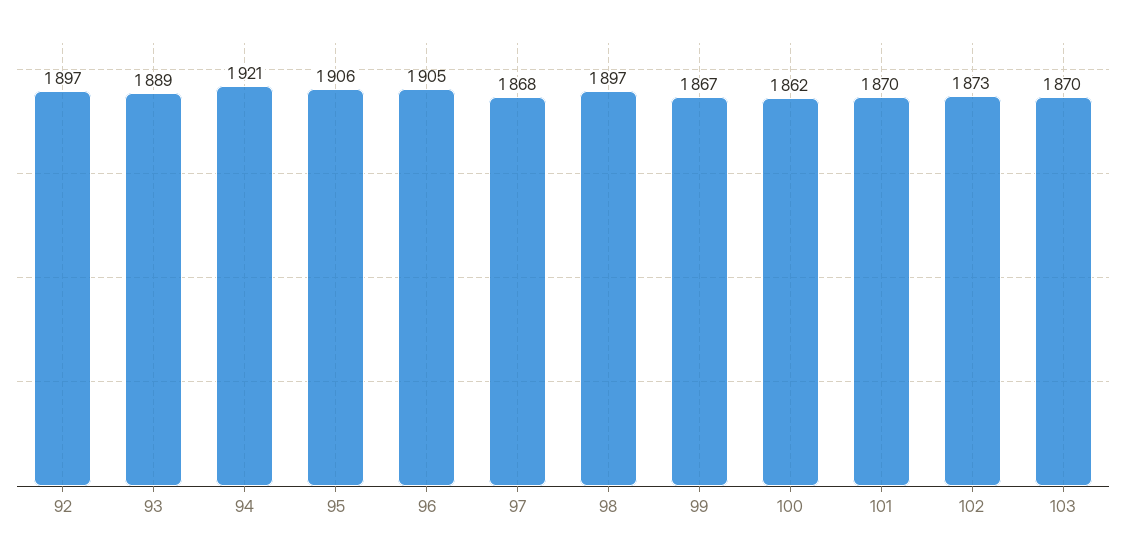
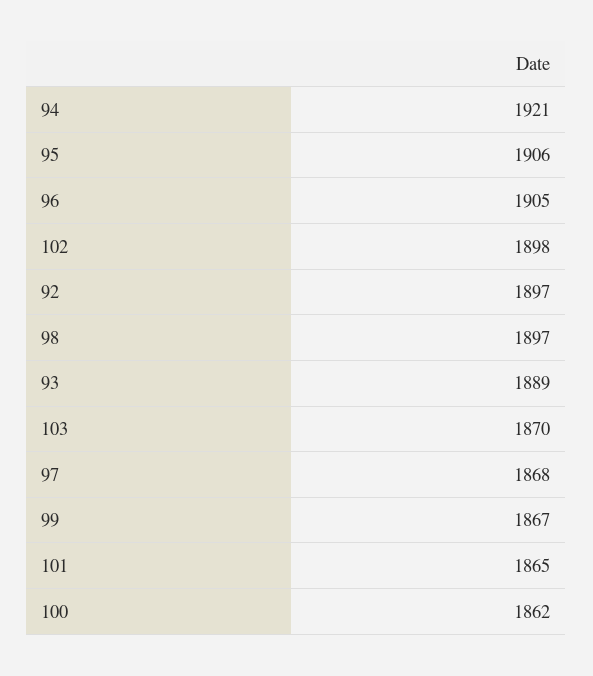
101: 1870 -> 1865
102: 1873 -> 1898

